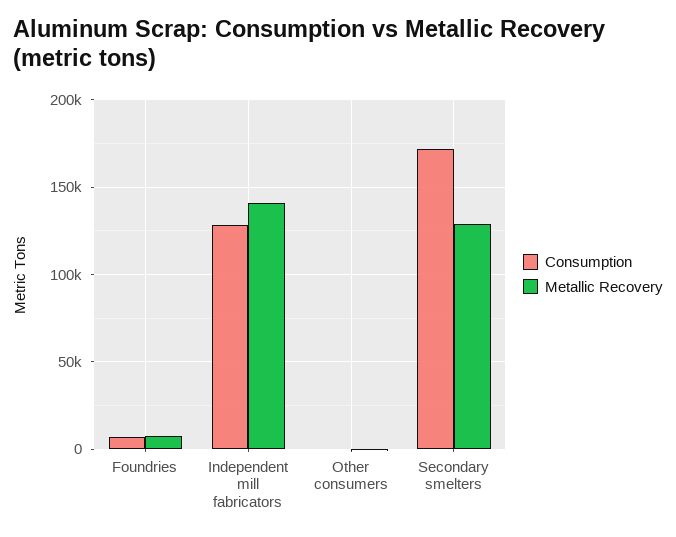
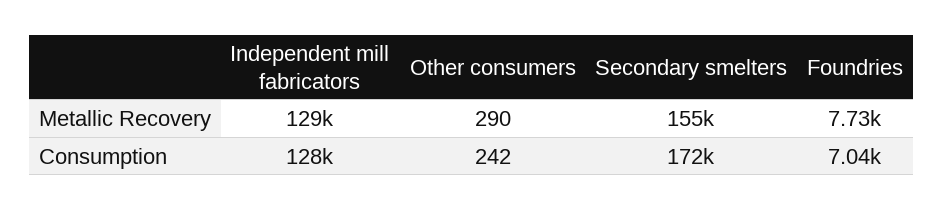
Metallic Recovery, Independent mill fabricators: 140000 -> 129000
Metallic Recovery, Secondary smelters: 130000 -> 155000

